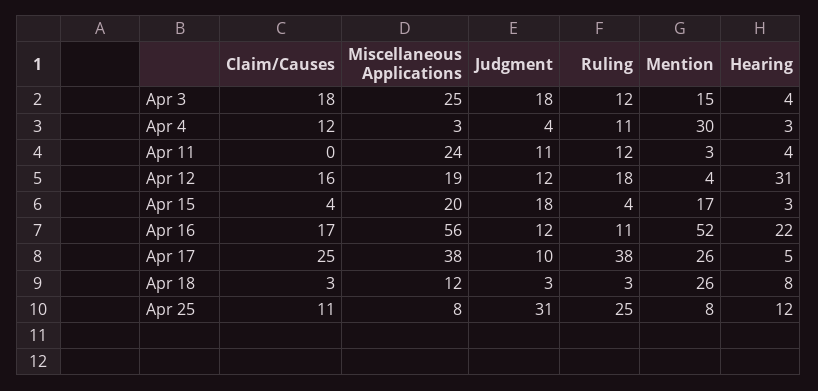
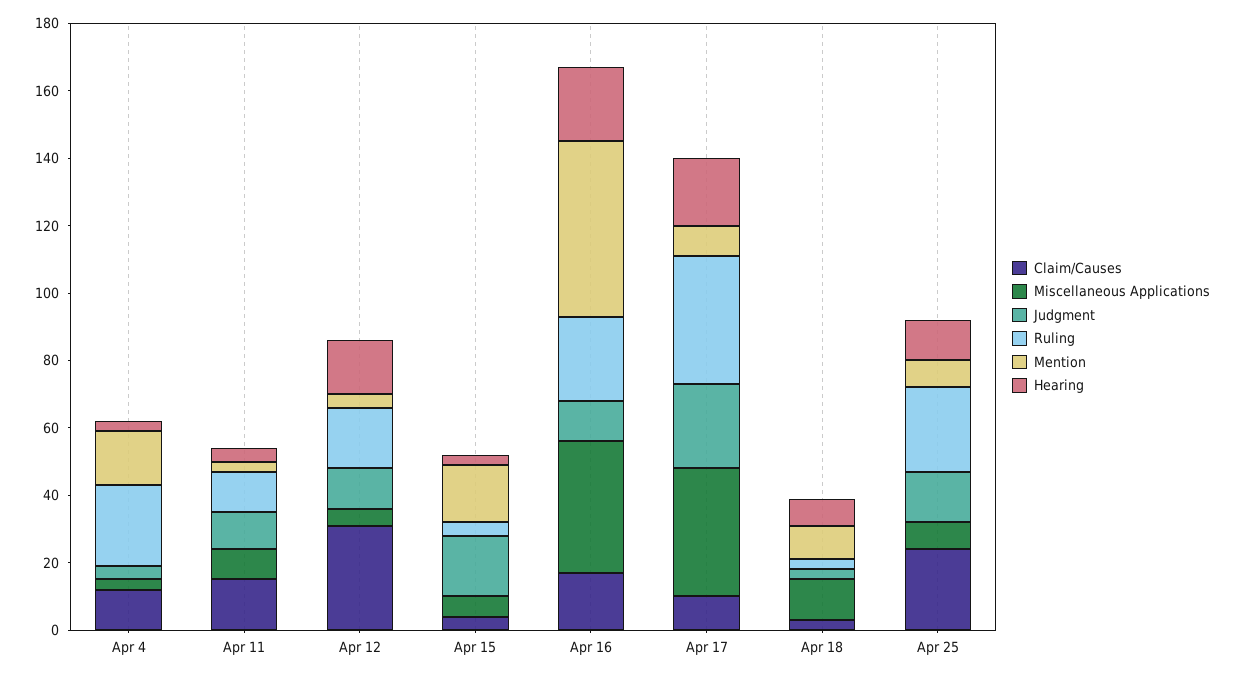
Claim/Causes, Apr 3: 18 -> none
Miscellaneous Applications, Apr 3: 25 -> none
Judgment, Apr 3: 18 -> none
Ruling, Apr 3: 12 -> none
Mention, Apr 3: 15 -> none
Hearing, Apr 3: 4 -> none
Ruling, Apr 4: 11 -> 25
Mention, Apr 4: 30 -> 15
Claim/Causes, Apr 11: 0 -> 15
Miscellaneous Applications, Apr 11: 24 -> 10
Claim/Causes, Apr 12: 16 -> 30
Miscellaneous Applications, Apr 12: 19 -> 5
Hearing, Apr 12: 31 -> 15
Miscellaneous Applications, Apr 15: 20 -> 5
Miscellaneous Applications, Apr 16: 56 -> 40
Ruling, Apr 16: 11 -> 25
Claim/Causes, Apr 17: 25 -> 10
Judgment, Apr 17: 10 -> 25
Mention, Apr 17: 26 -> 10
Hearing, Apr 17: 5 -> 20
Mention, Apr 18: 26 -> 10
Claim/Causes, Apr 25: 11 -> 25
Judgment, Apr 25: 31 -> 15

